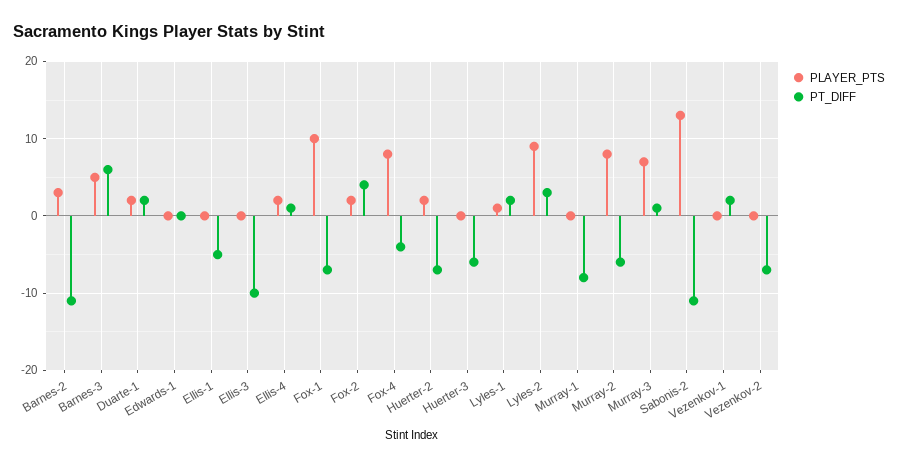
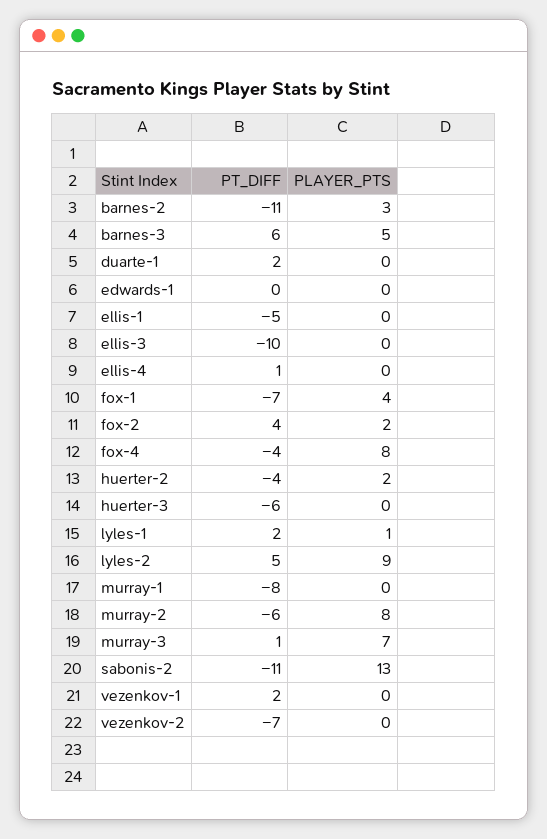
PLAYER_PTS, Duarte-1: 2 -> 0
PLAYER_PTS, Ellis-4: 2 -> 0
PLAYER_PTS, Fox-1: 10 -> 4
PT_DIFF, Huerter-2: -7 -> -4
PT_DIFF, Lyles-2: 3 -> 5

